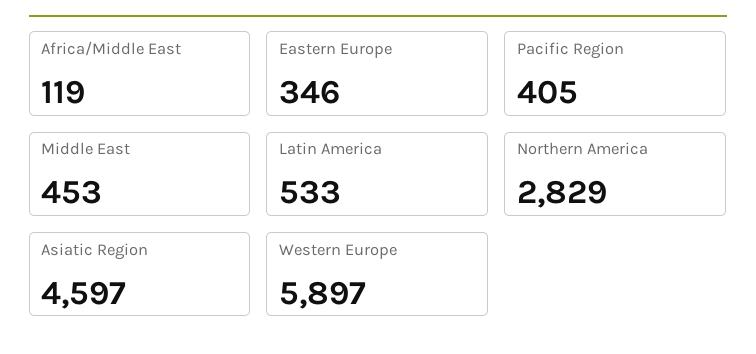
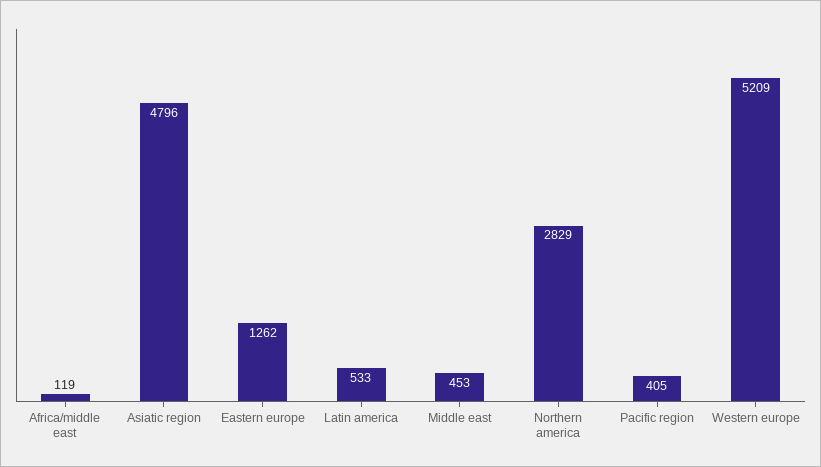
Eastern Europe: 346 -> 1262
Asiatic Region: 4597 -> 4796
Western Europe: 5897 -> 5209

